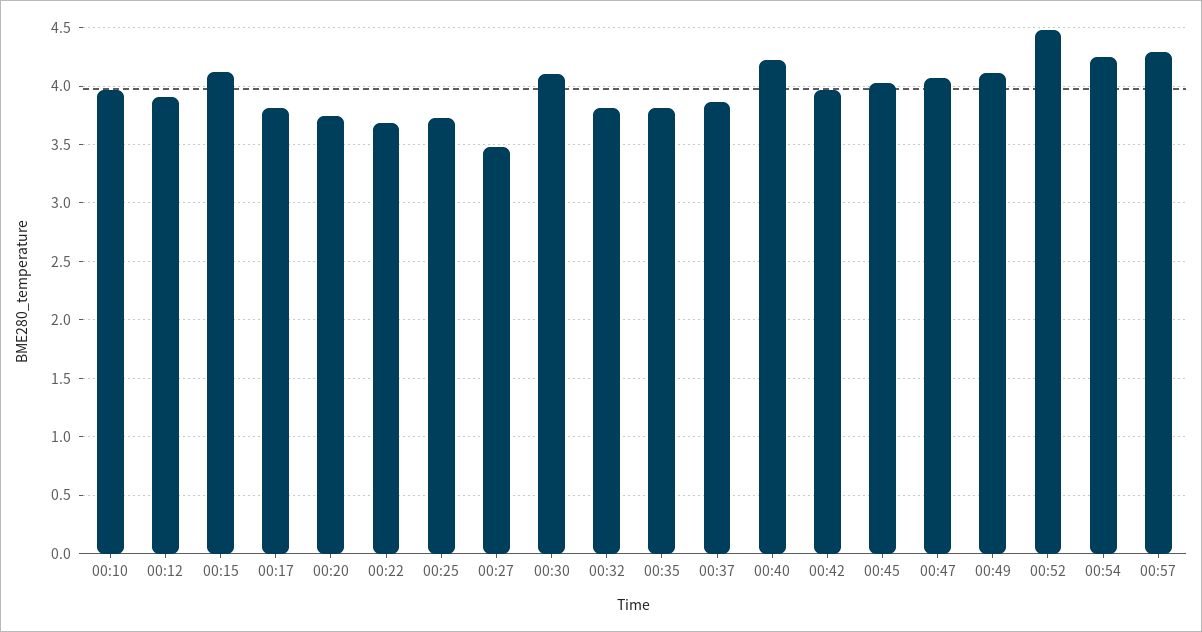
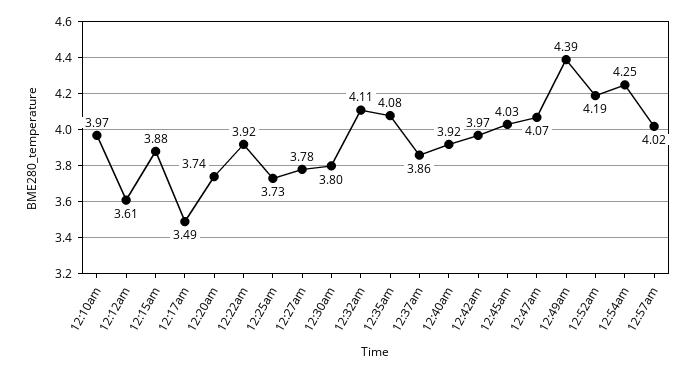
00:12: 3.9 -> 3.61
00:15: 4.1 -> 3.88
00:17: 3.8 -> 3.49
00:22: 3.7 -> 3.92
00:27: 3.5 -> 3.78
00:30: 4.1 -> 3.8
00:32: 3.8 -> 4.11
00:35: 3.8 -> 4.08
00:40: 4.2 -> 3.92
00:49: 4.1 -> 4.39
00:52: 4.5 -> 4.19
00:57: 4.3 -> 4.02

